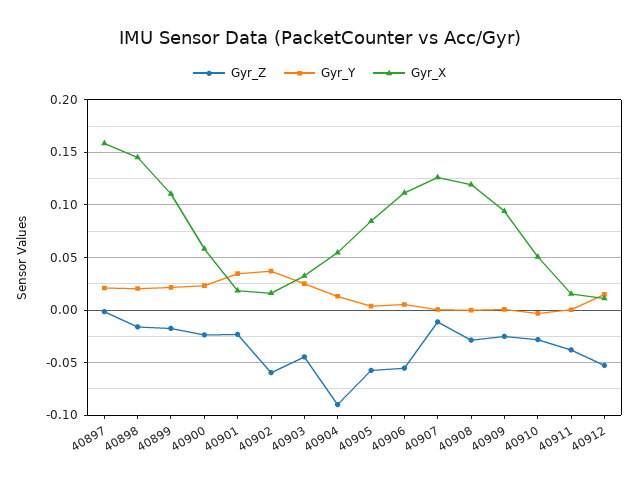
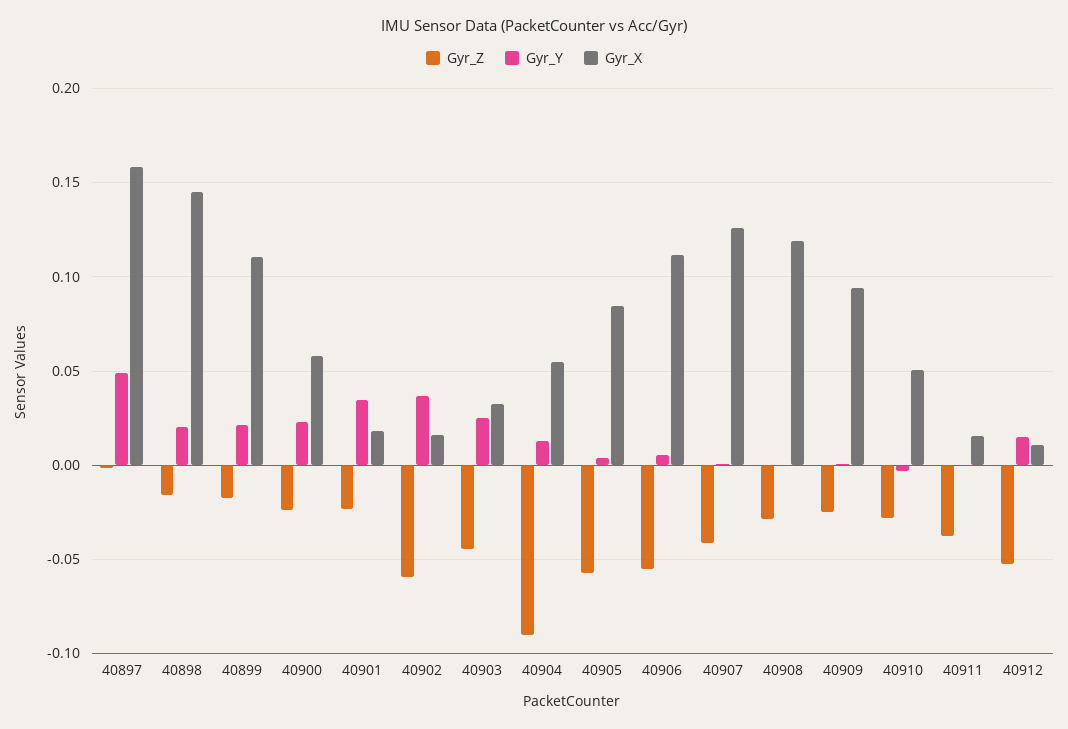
Gyr_Y, 40897: 0.02 -> 0.05
Gyr_Z, 40907: -0.01 -> -0.04

